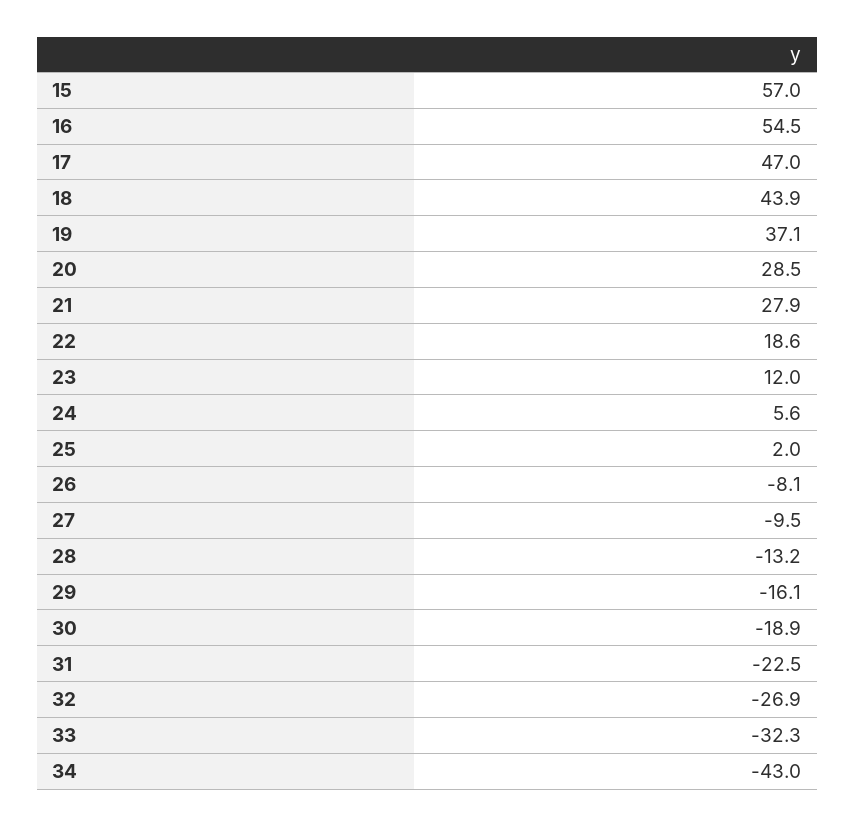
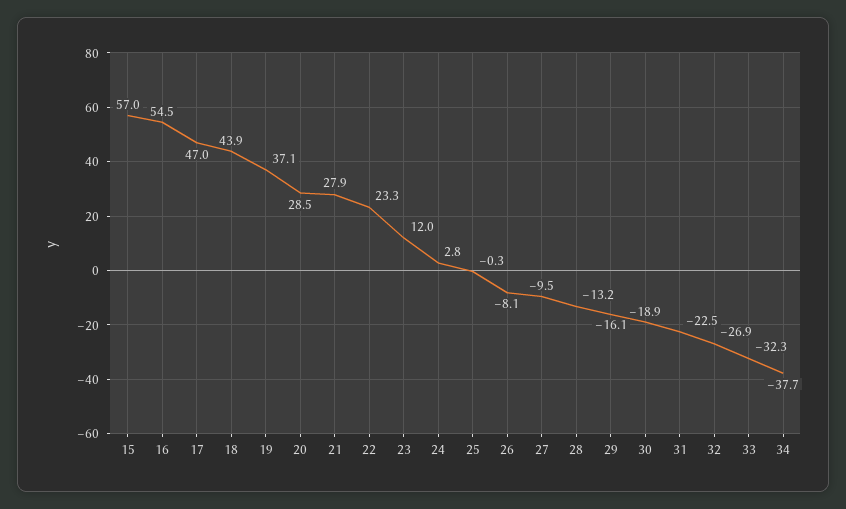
22: 18.6 -> 23.3
24: 5.6 -> 2.8
25: 2 -> -0.3
34: -43 -> -37.7

